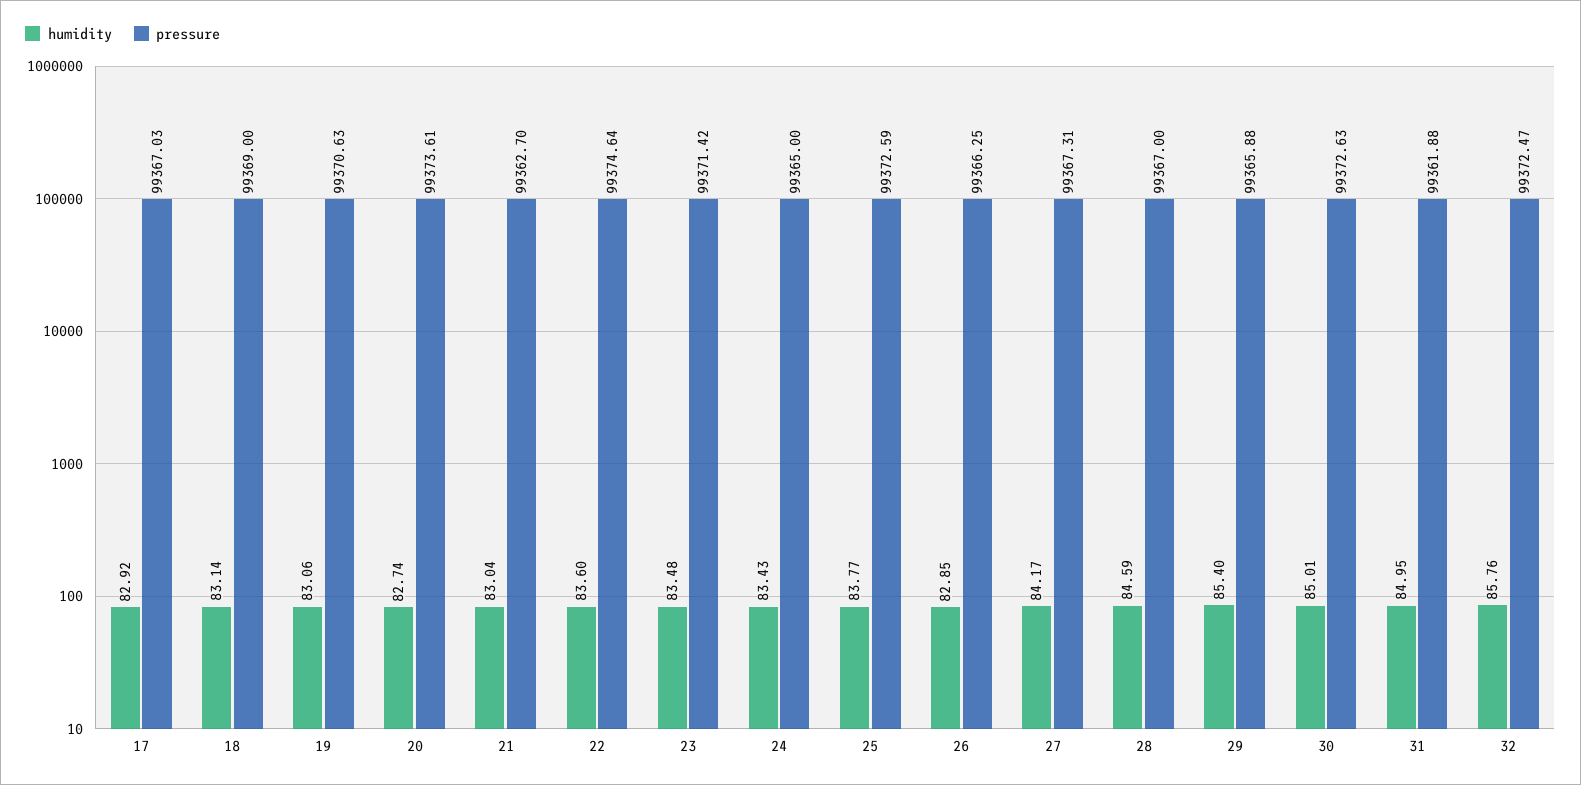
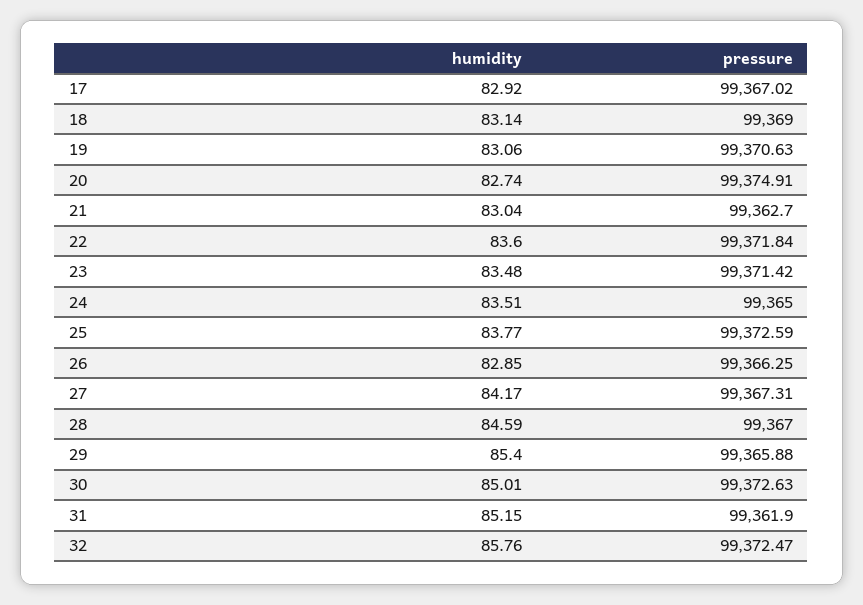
pressure, 17: 99367.03 -> 99367.02
pressure, 20: 99373.61 -> 99374.91
pressure, 22: 99374.64 -> 99371.84
humidity, 24: 83.43 -> 83.51
humidity, 31: 84.95 -> 85.15
pressure, 31: 99361.88 -> 99361.9

